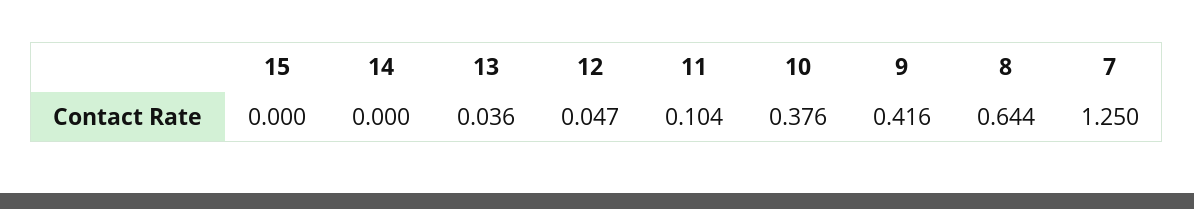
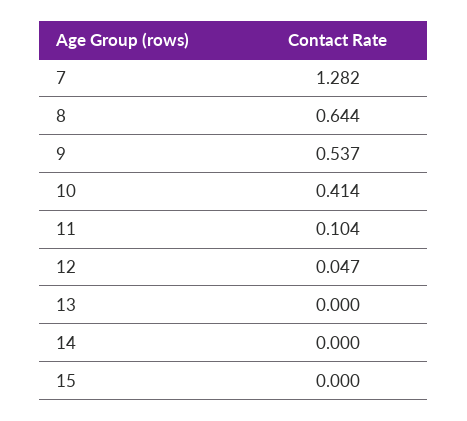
13: 0.036 -> 0
10: 0.376 -> 0.414
9: 0.416 -> 0.537
7: 1.25 -> 1.282

